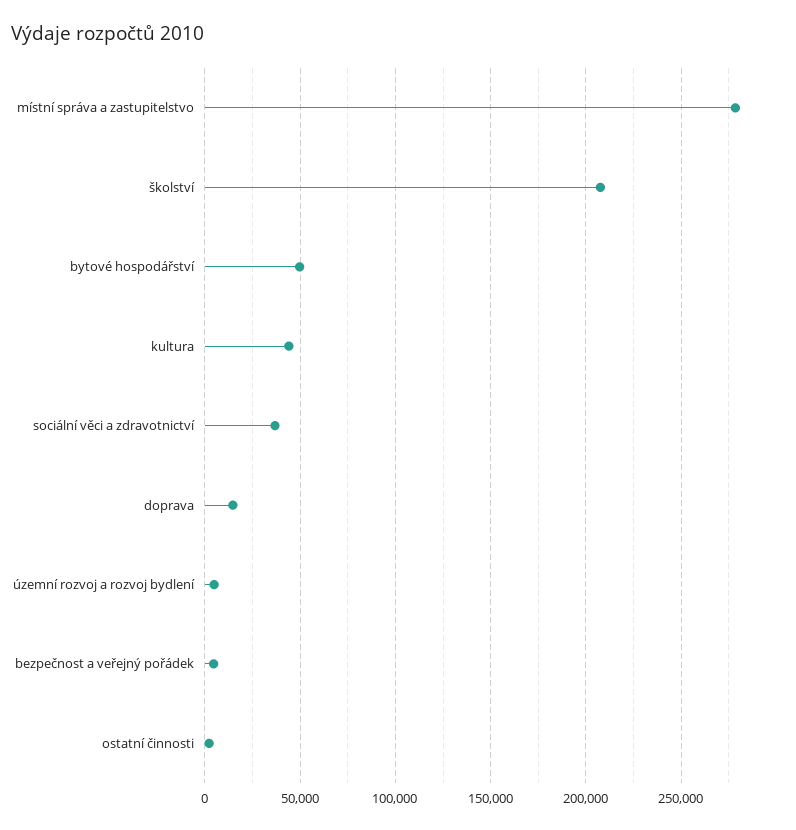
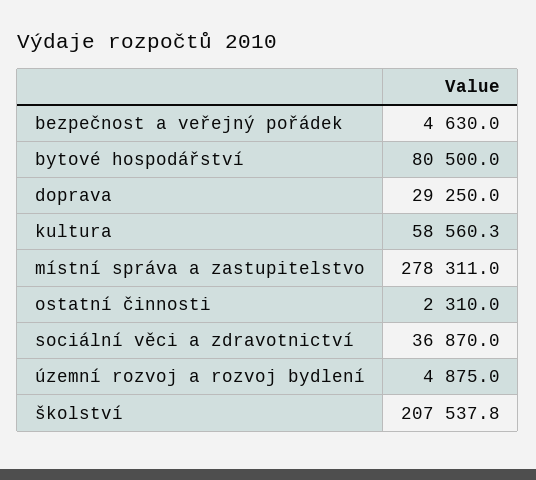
bytové hospodářství: 50000 -> 80500
kultura: 45000 -> 58560.3
doprava: 15000 -> 29250

